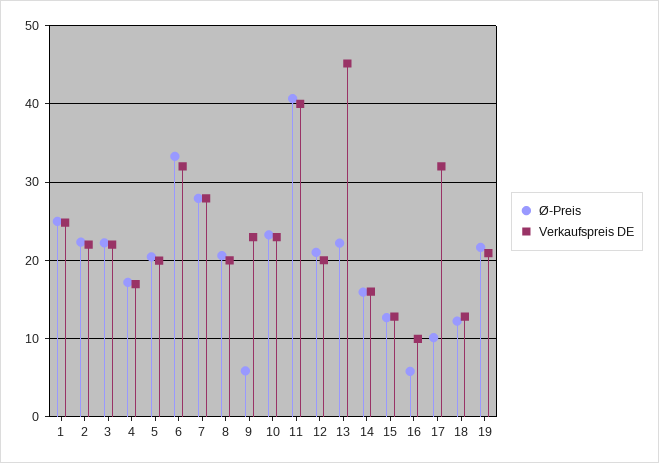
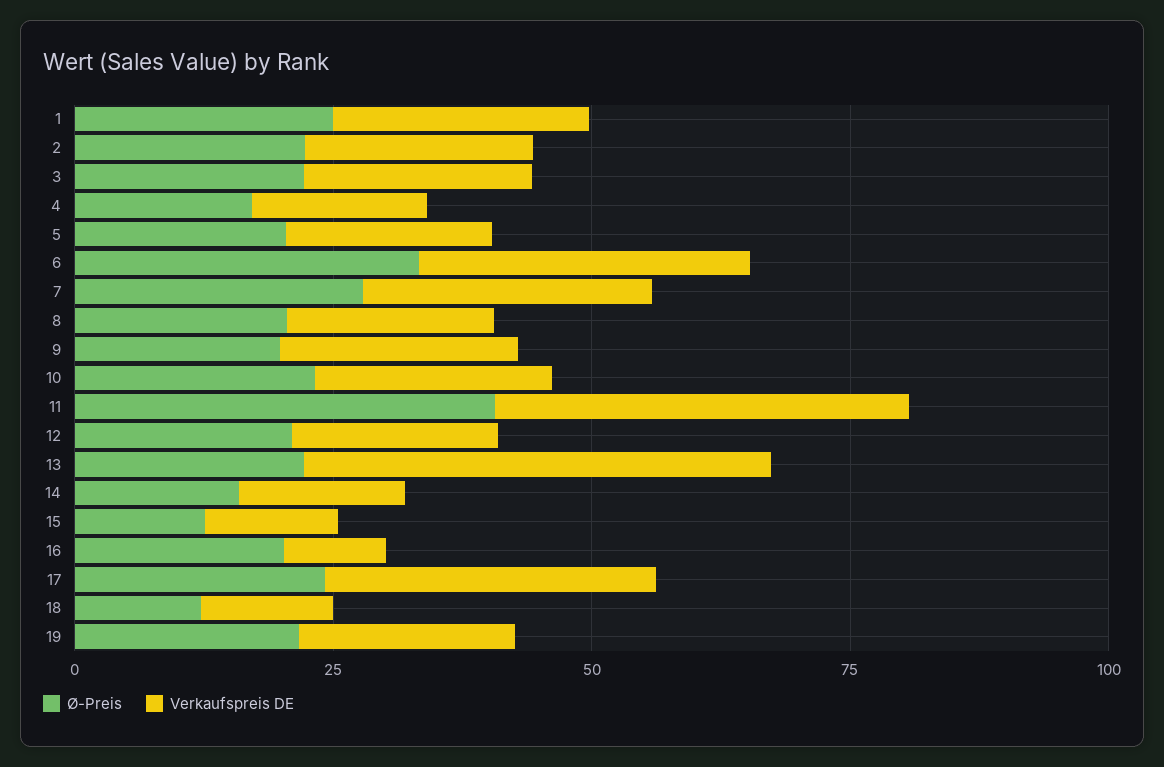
Ø-Preis, 9: 6 -> 20
Ø-Preis, 16: 6 -> 20
Ø-Preis, 17: 10 -> 25

